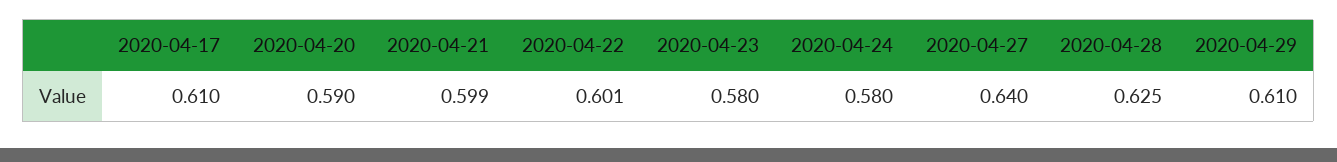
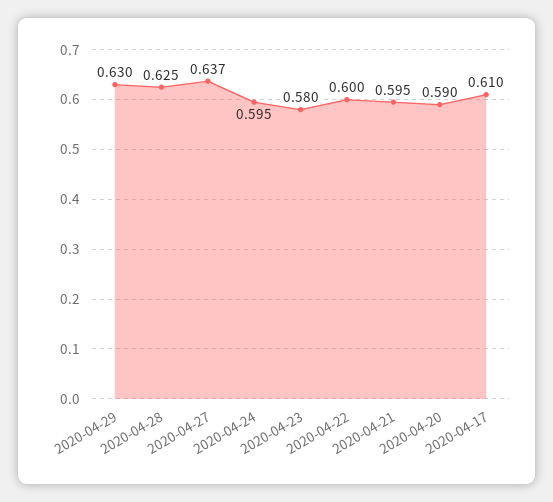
2020-04-21: 0.599 -> 0.595
2020-04-22: 0.601 -> 0.6
2020-04-24: 0.58 -> 0.595
2020-04-27: 0.64 -> 0.637
2020-04-29: 0.61 -> 0.63

